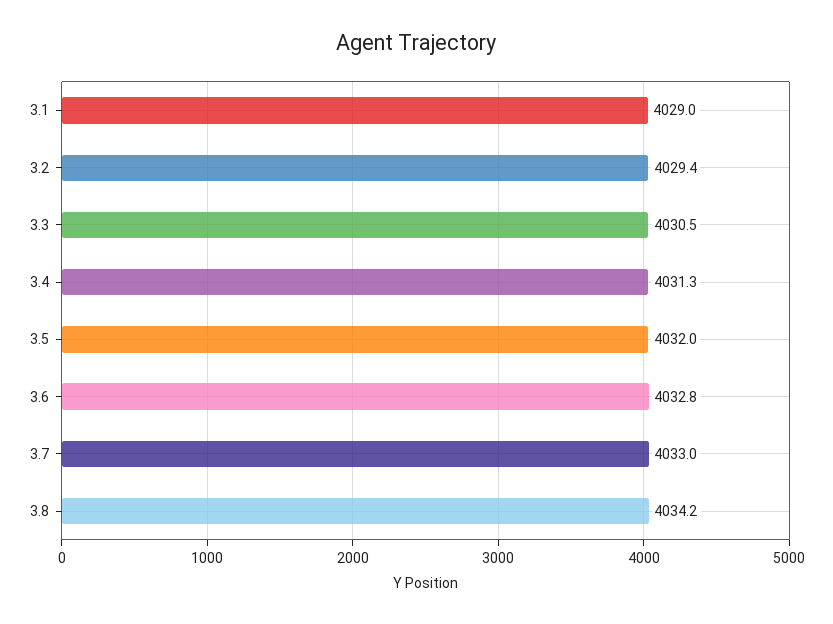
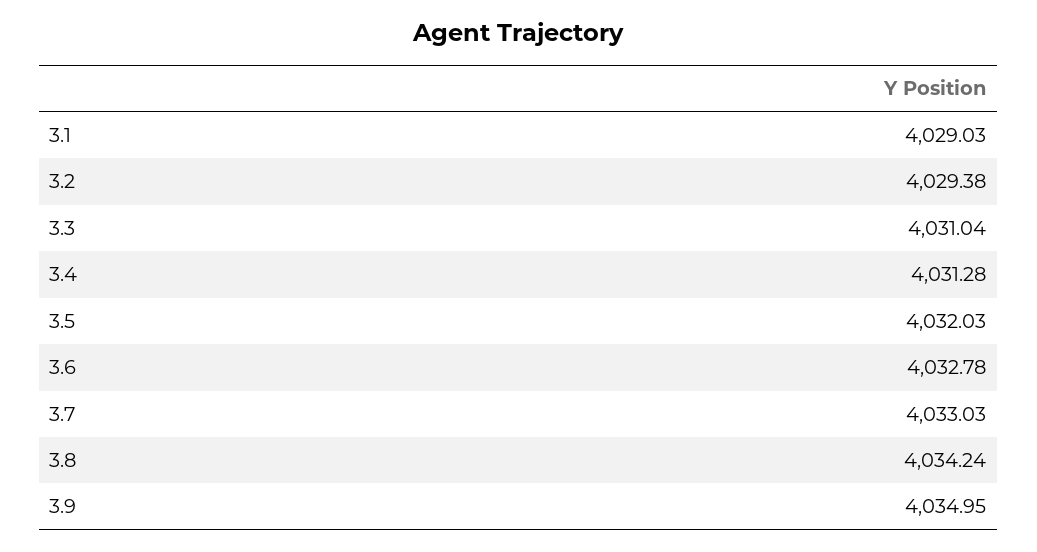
3.3: 4030.5 -> 4031.04
3.9: none -> 4034.95

